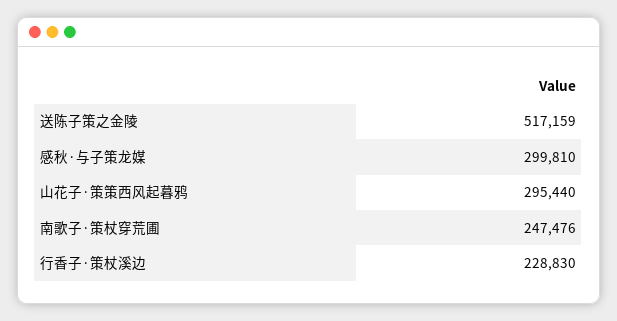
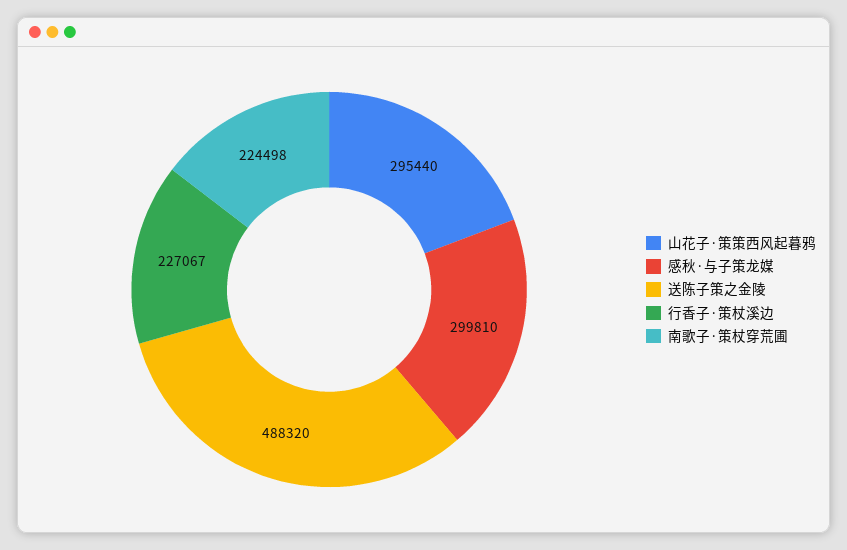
送陈子策之金陵: 517159 -> 488320
南歌子·策杖穿荒圃: 247476 -> 224498
行香子·策杖溪边: 228830 -> 227067

